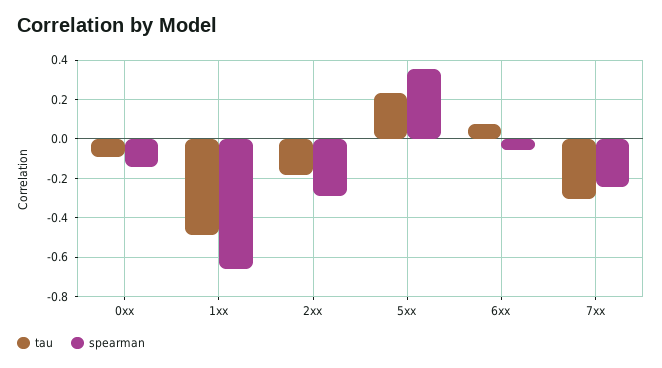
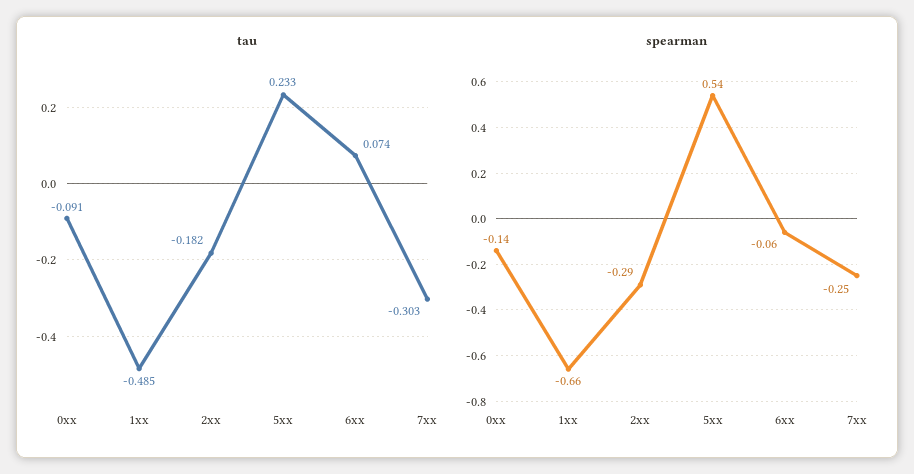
spearman, 5xx: 0.35 -> 0.54

